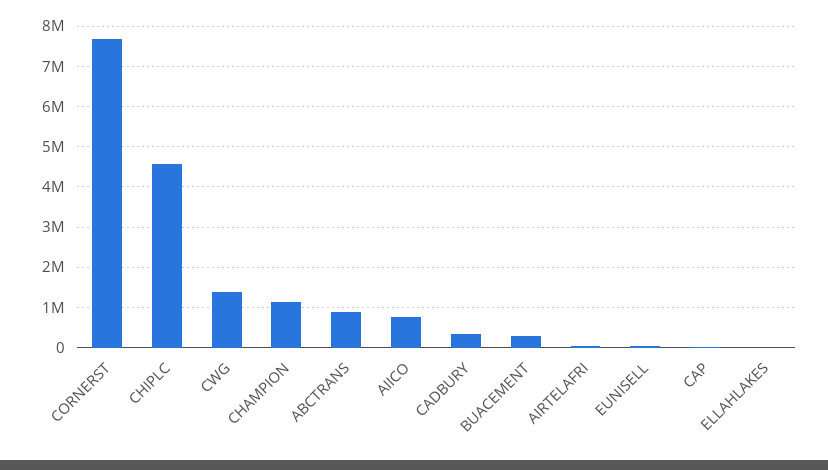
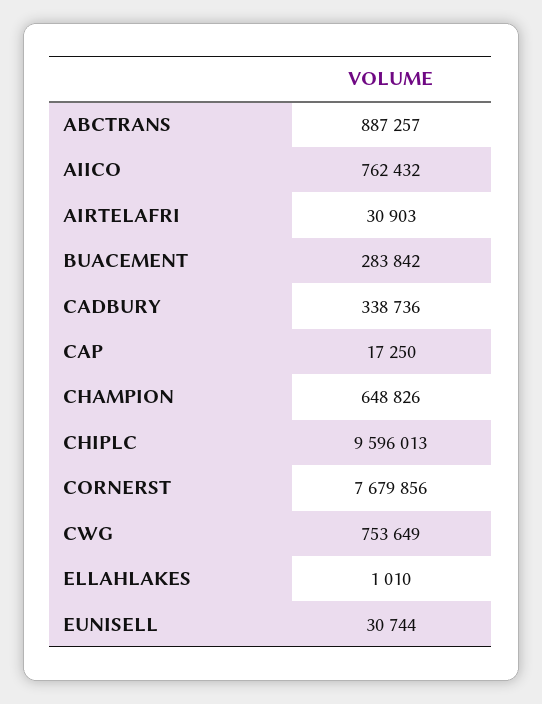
CHIPLC: 4600000 -> 9596013
CWG: 1400000 -> 753649
CHAMPION: 1200000 -> 648826

